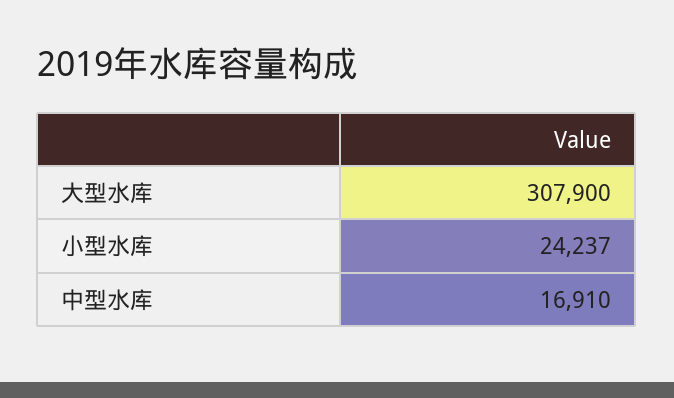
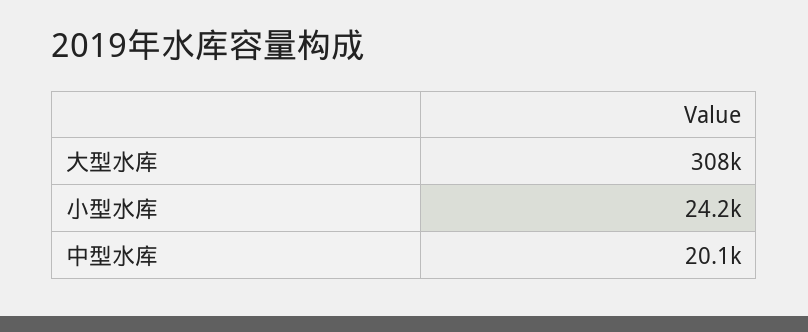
中型水库: 16910 -> 20100

